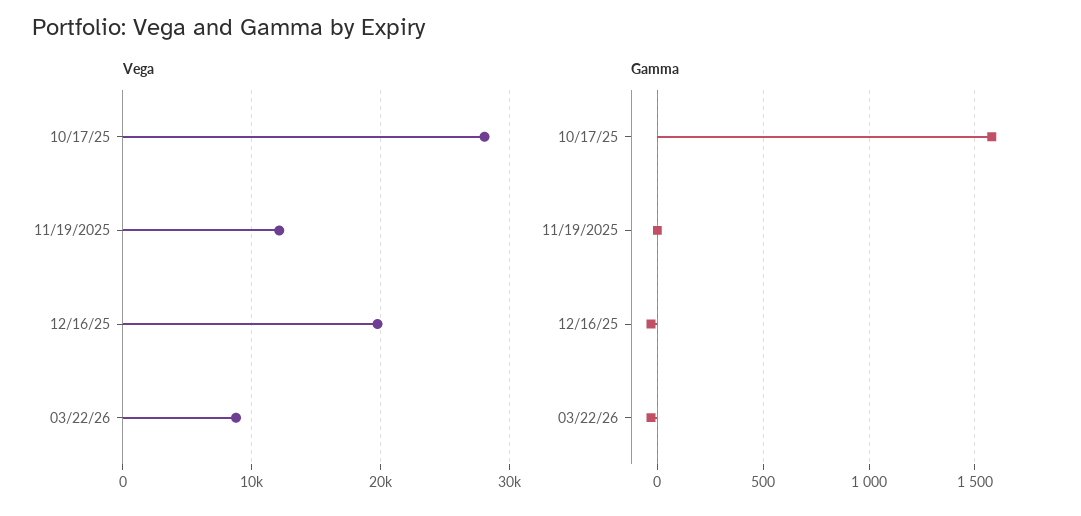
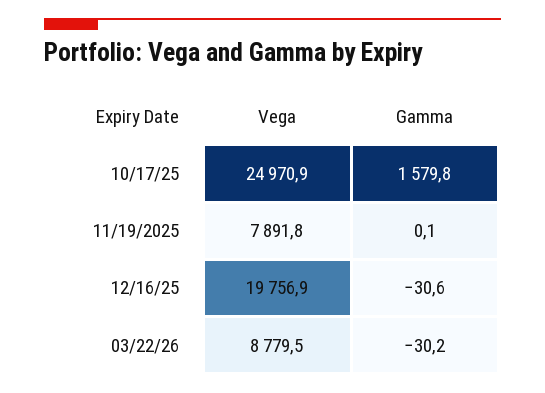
Vega, 10/17/25: 28000 -> 24970.9
Vega, 11/19/2025: 12000 -> 7891.8

